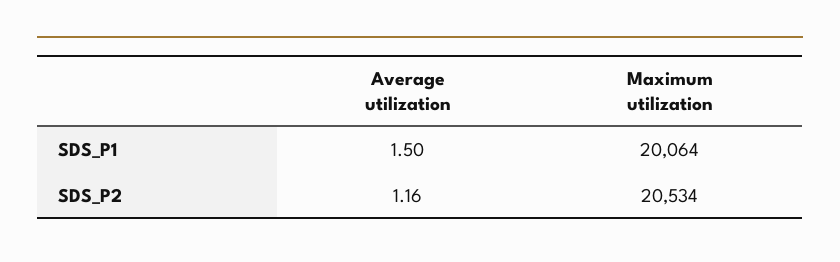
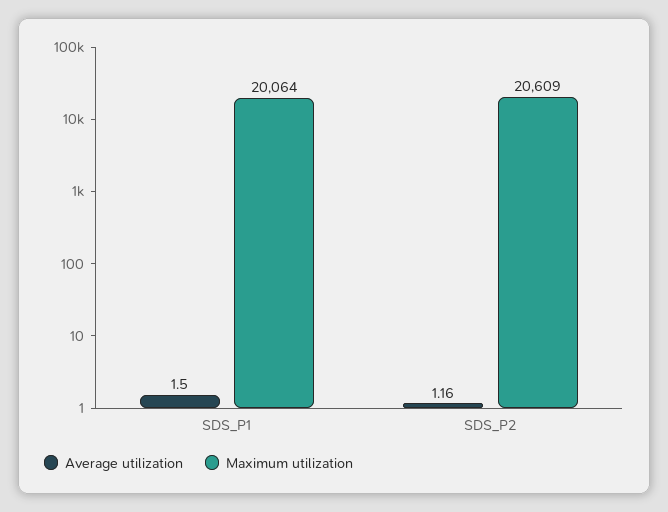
Maximum utilization, SDS_P2: 20534 -> 20609

